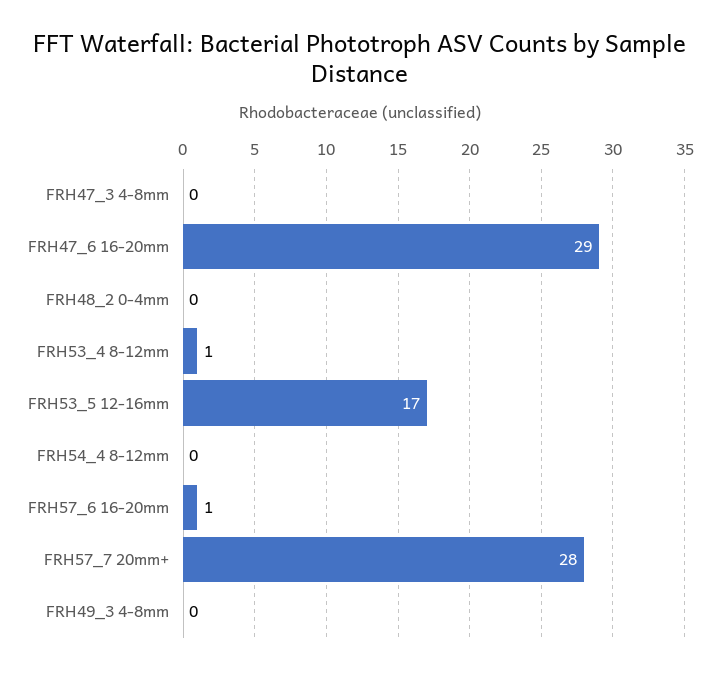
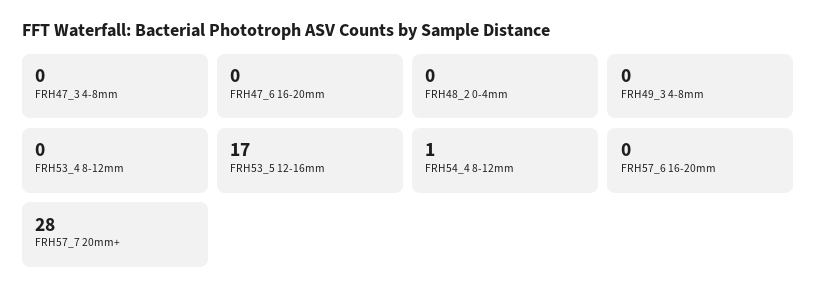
FRH47_6 16-20mm: 29 -> 0
FRH53_4 8-12mm: 1 -> 0
FRH54_4 8-12mm: 0 -> 1
FRH57_6 16-20mm: 1 -> 0

